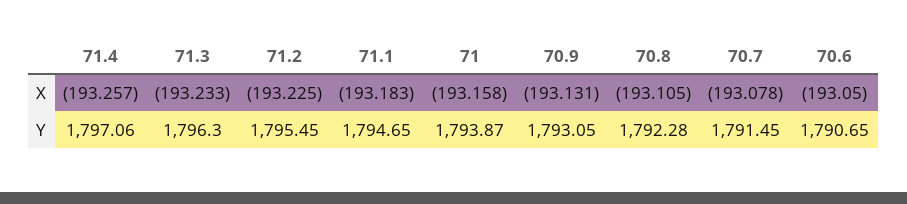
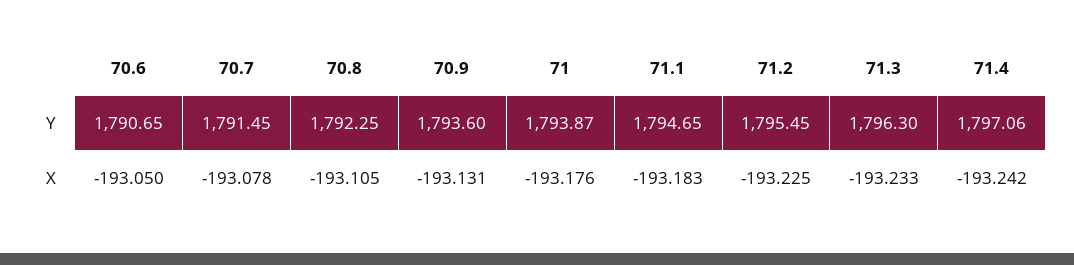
71.4, X: -193.257 -> -193.242
71, X: -193.158 -> -193.176
70.9, Y: 1793.05 -> 1793.6
70.8, Y: 1792.28 -> 1792.25

